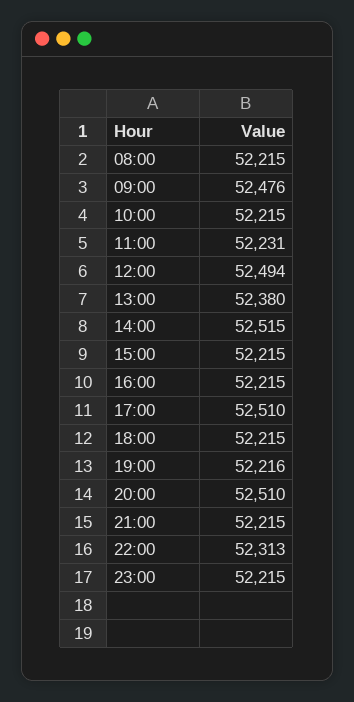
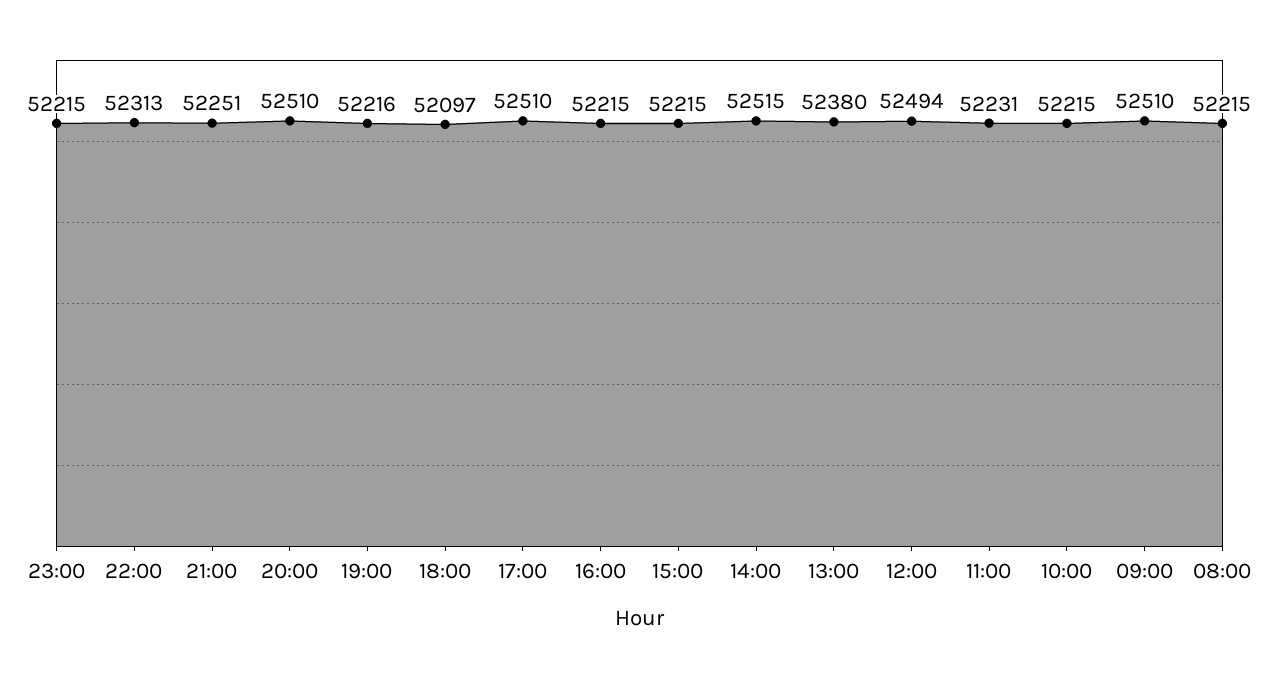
09:00: 52476 -> 52510
18:00: 52215 -> 52097
21:00: 52215 -> 52251

